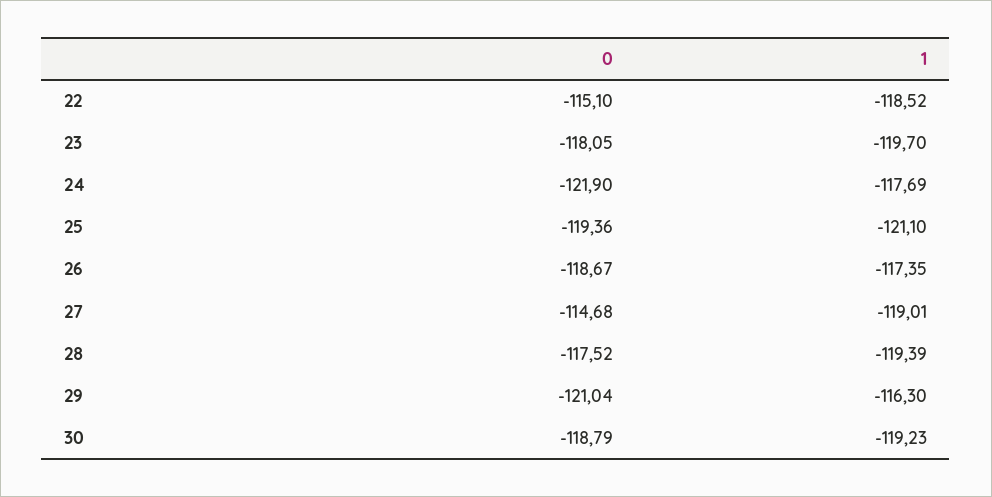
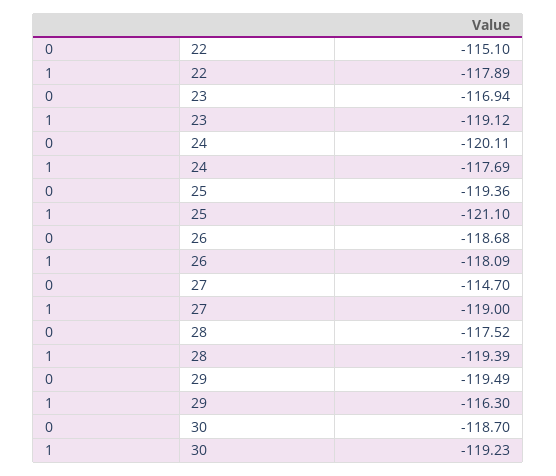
1, 22: -118.52 -> -117.89
0, 23: -118.05 -> -116.94
1, 23: -119.7 -> -119.12
0, 24: -121.9 -> -120.11
0, 26: -118.67 -> -118.68
1, 26: -117.35 -> -118.09
0, 27: -114.68 -> -114.7
1, 27: -119.01 -> -119
0, 29: -121.04 -> -119.49
0, 30: -118.79 -> -118.7

